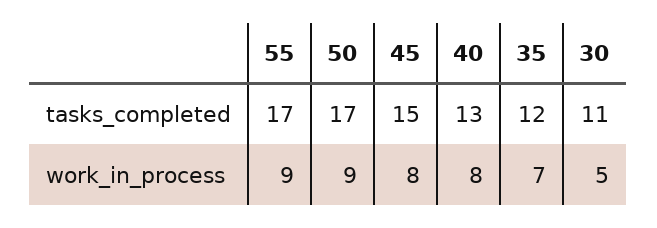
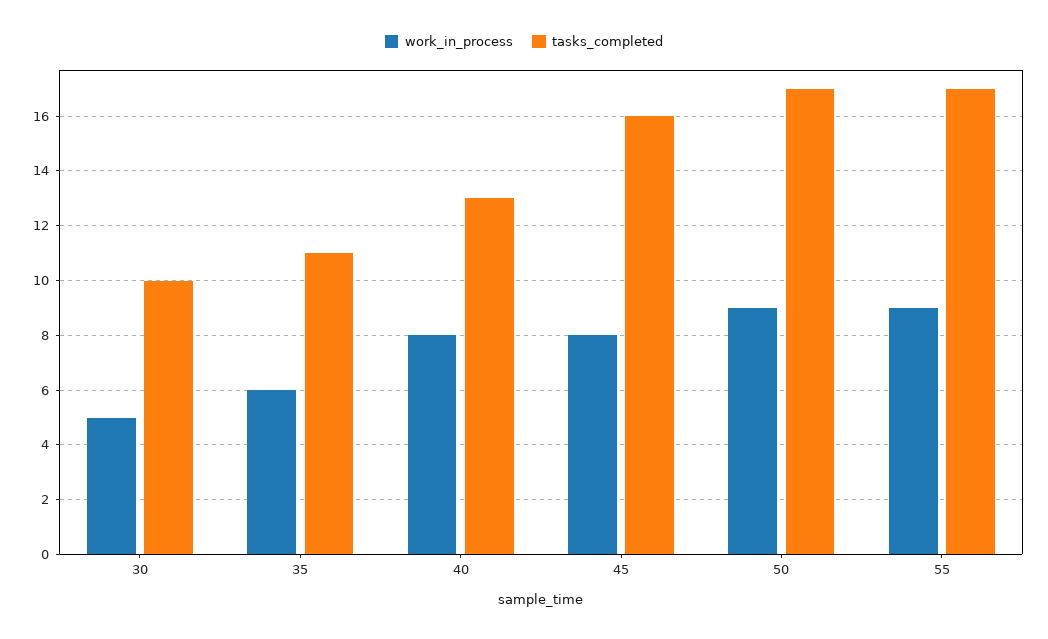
tasks_completed, 45: 15 -> 16
tasks_completed, 35: 12 -> 11
tasks_completed, 30: 11 -> 10
work_in_process, 35: 7 -> 6

